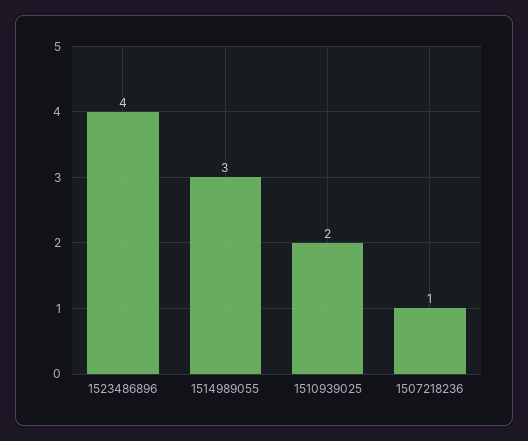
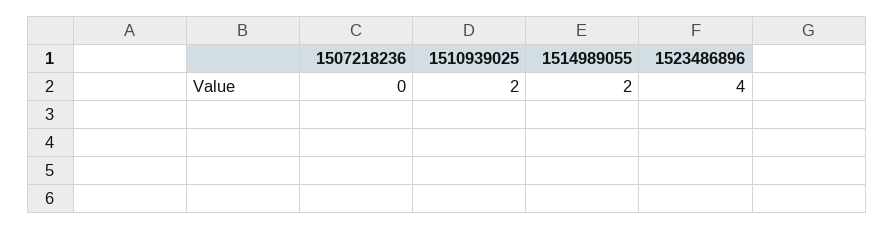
1514989055: 3 -> 2
1507218236: 1 -> 0

